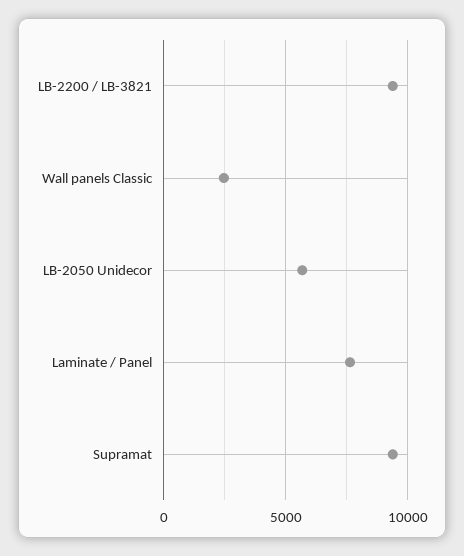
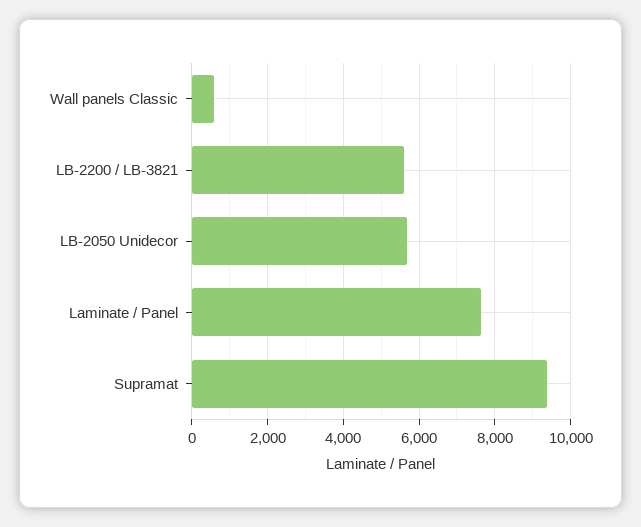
LB-2200 / LB-3821: 9500 -> 5600
Wall panels Classic: 2500 -> 600

